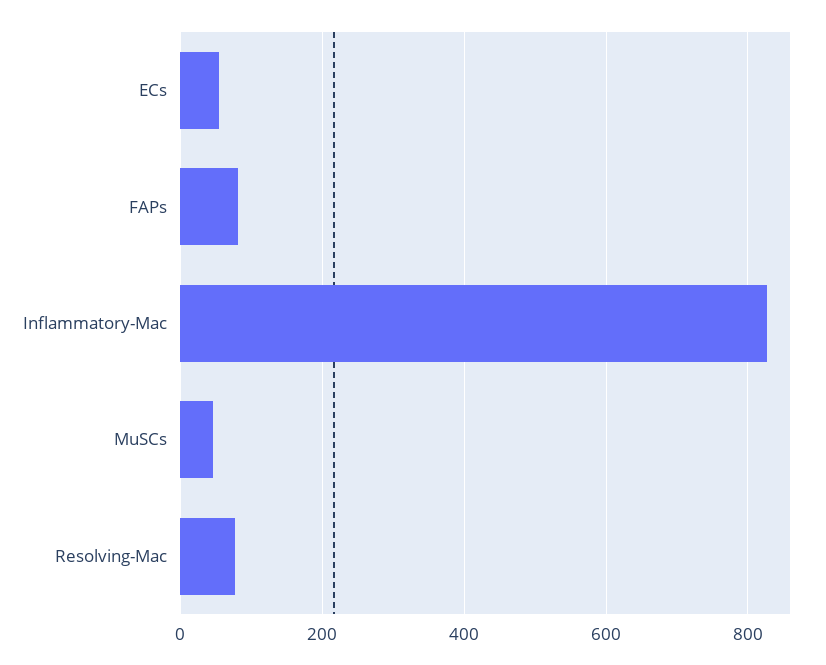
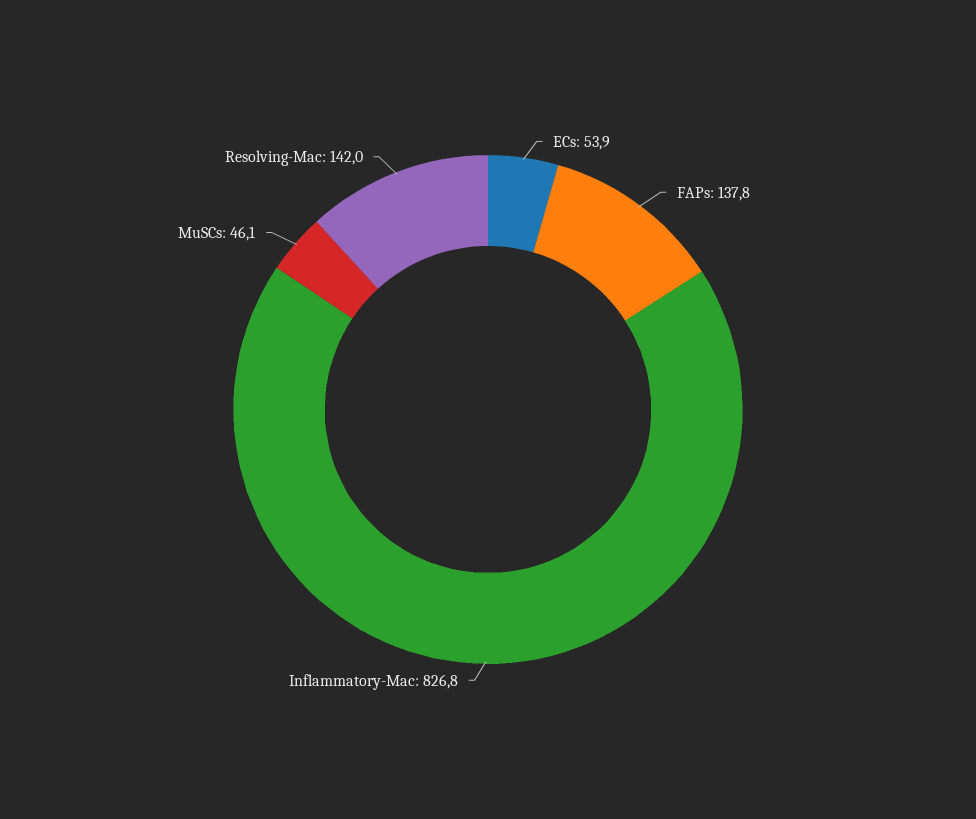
FAPs: 80 -> 137.8
Resolving-Mac: 80 -> 142

